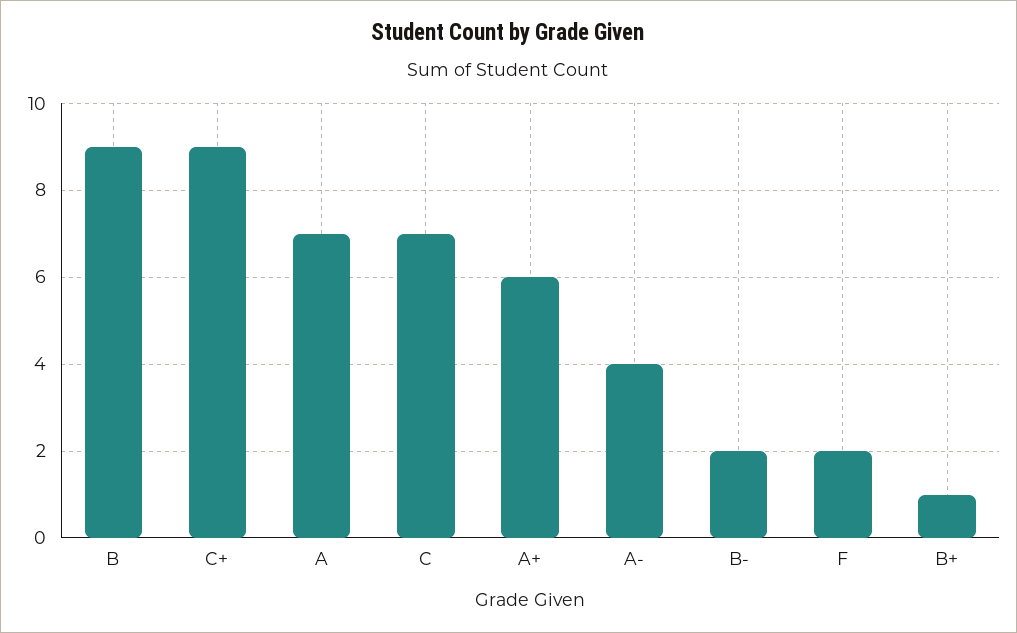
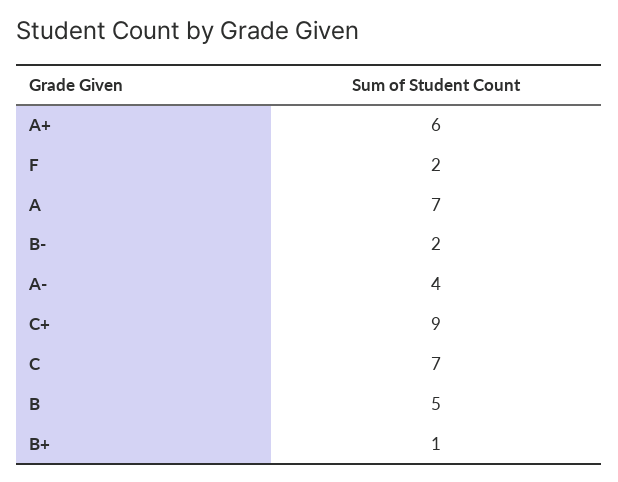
B: 9 -> 5

